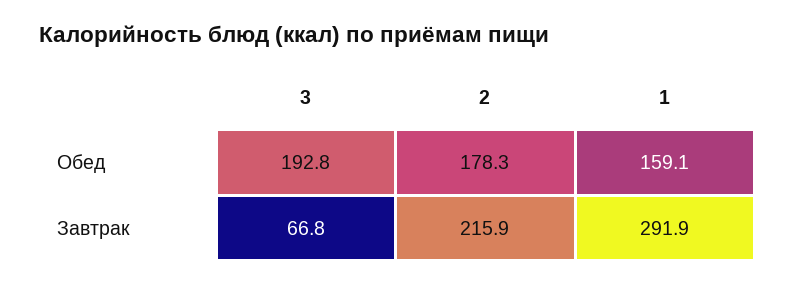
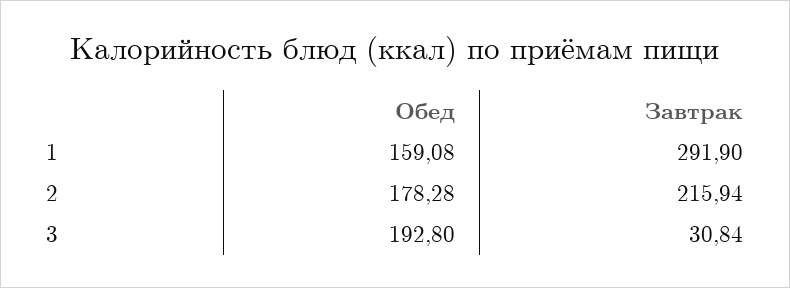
3, Завтрак: 66.8 -> 30.84

